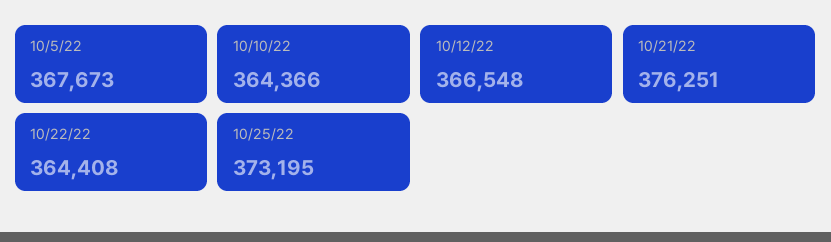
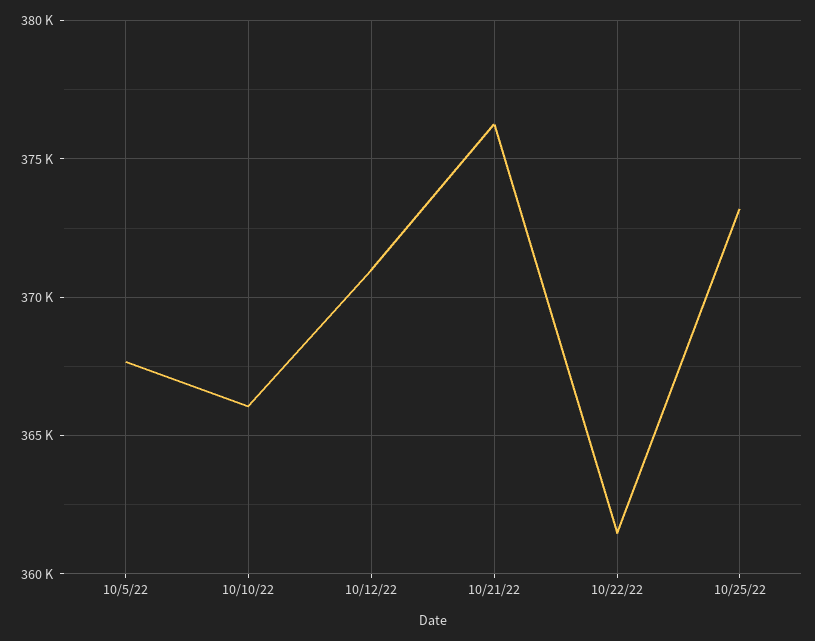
10/10/22: 364366 -> 366000
10/12/22: 366548 -> 371000
10/22/22: 364408 -> 361500

